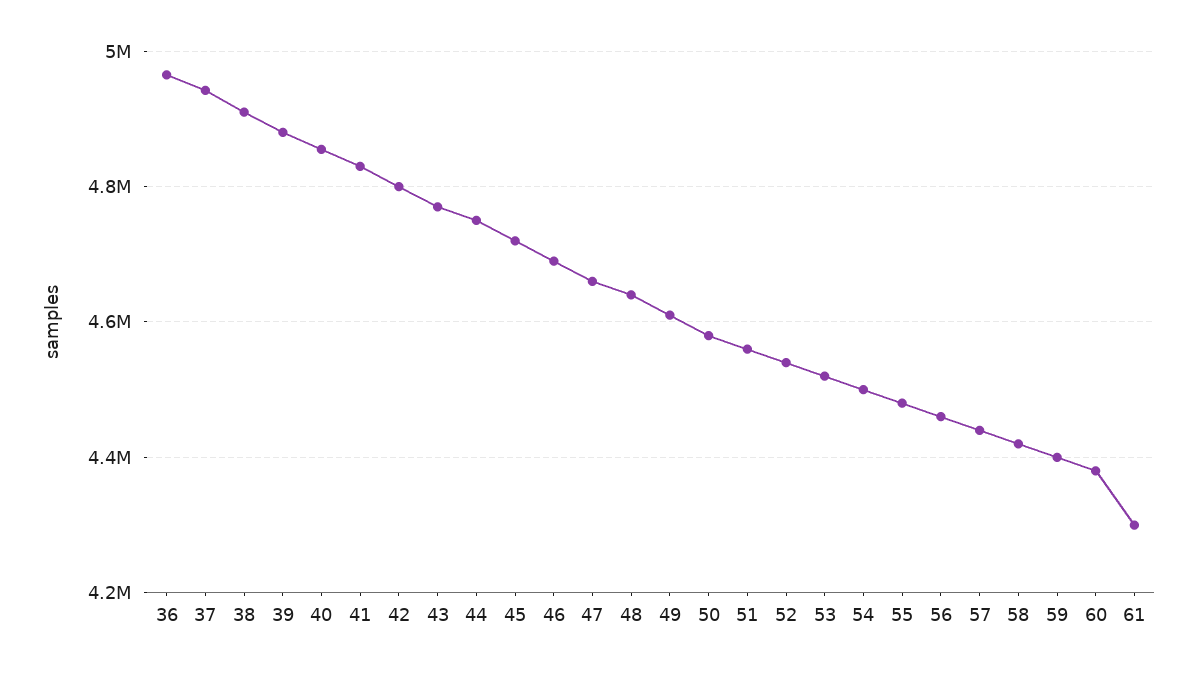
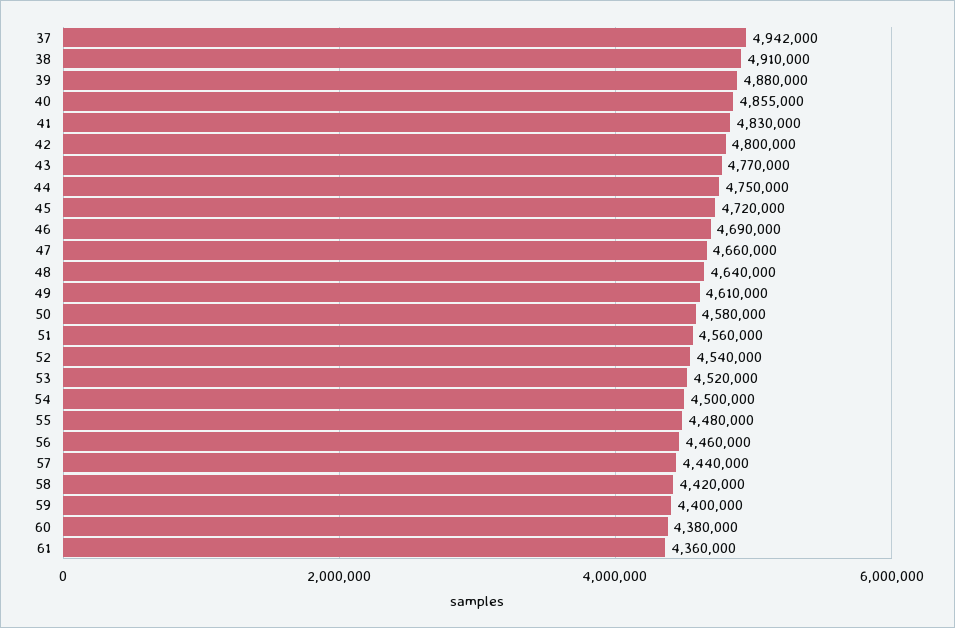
36: 4960000 -> none
61: 4300000 -> 4360000

